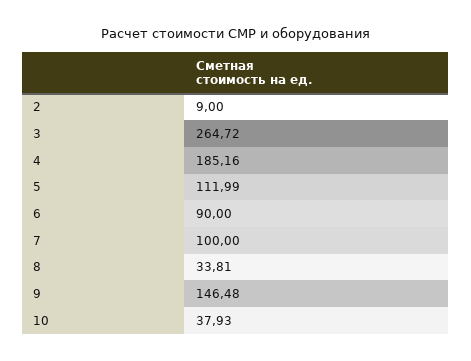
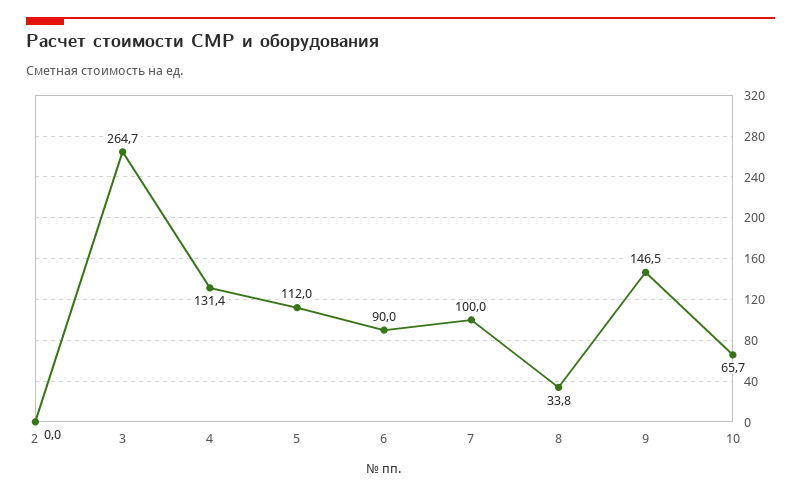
2: 9 -> 0
4: 185.16 -> 131.4
10: 37.93 -> 65.7

